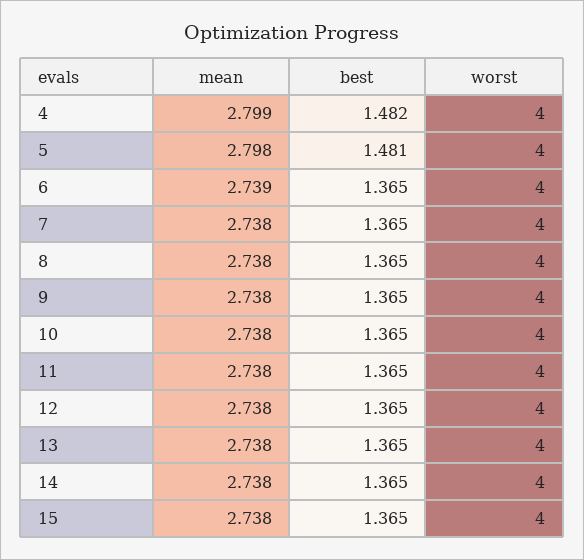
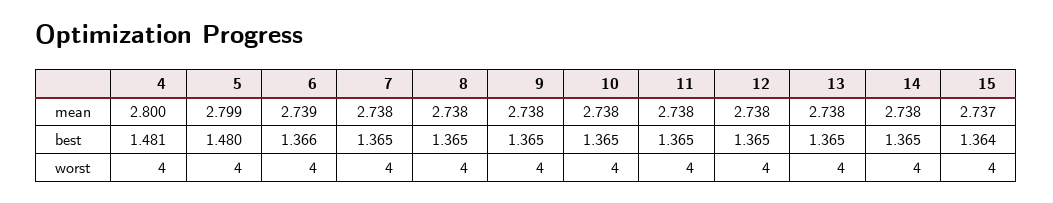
mean, 4: 2.799 -> 2.8
best, 4: 1.482 -> 1.481
mean, 5: 2.798 -> 2.799
best, 5: 1.481 -> 1.48
best, 6: 1.365 -> 1.366
mean, 15: 2.738 -> 2.737
best, 15: 1.365 -> 1.364

